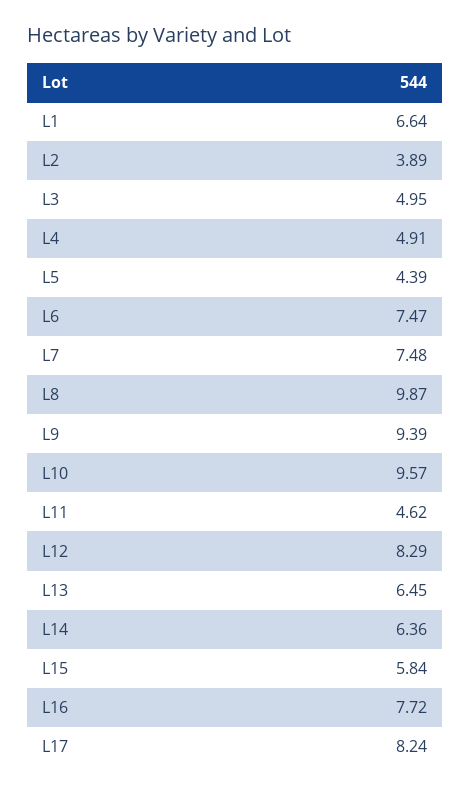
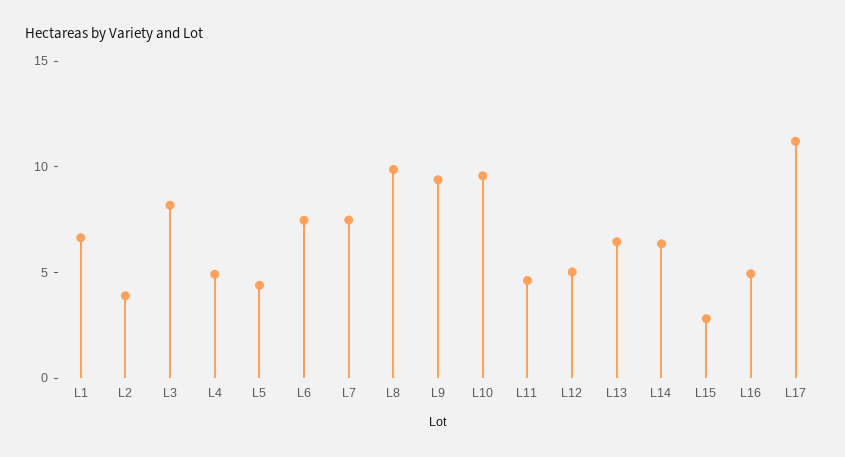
L3: 4.95 -> 8
L12: 8.29 -> 5
L15: 5.84 -> 3
L16: 7.72 -> 5
L17: 8.24 -> 11

